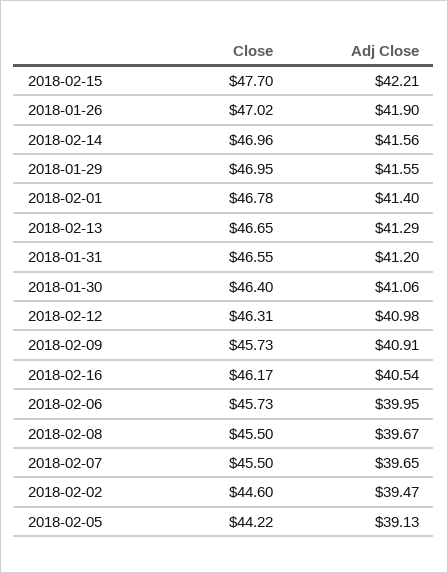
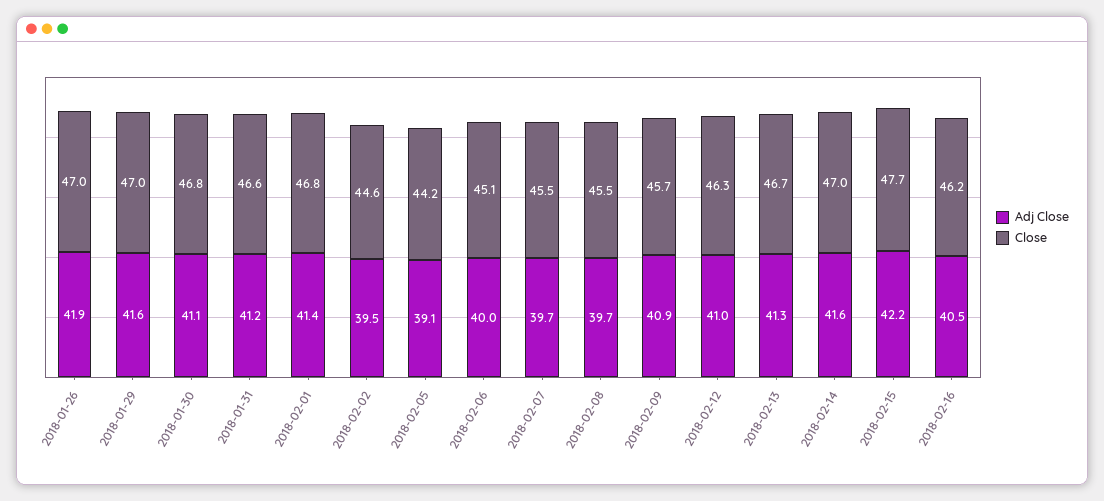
Close, 2018-01-30: 46.4 -> 46.8
Close, 2018-02-06: 45.73 -> 45.1

